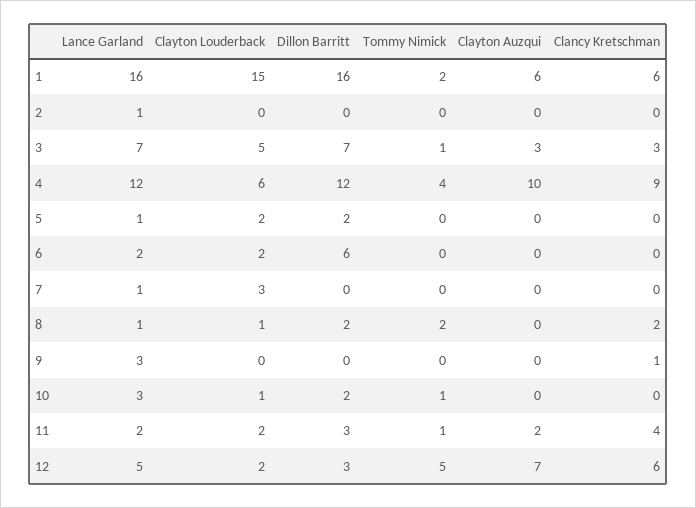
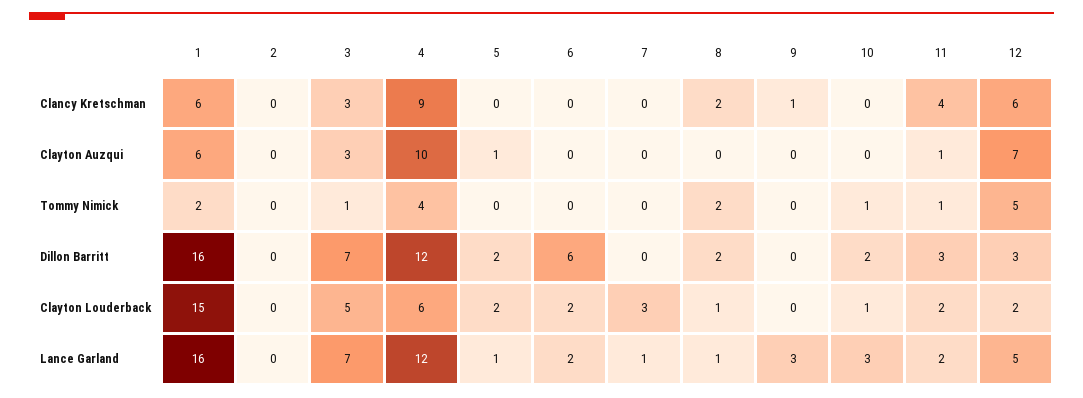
Lance Garland, 2: 1 -> 0
Clayton Auzqui, 5: 0 -> 1
Clayton Auzqui, 11: 2 -> 1

